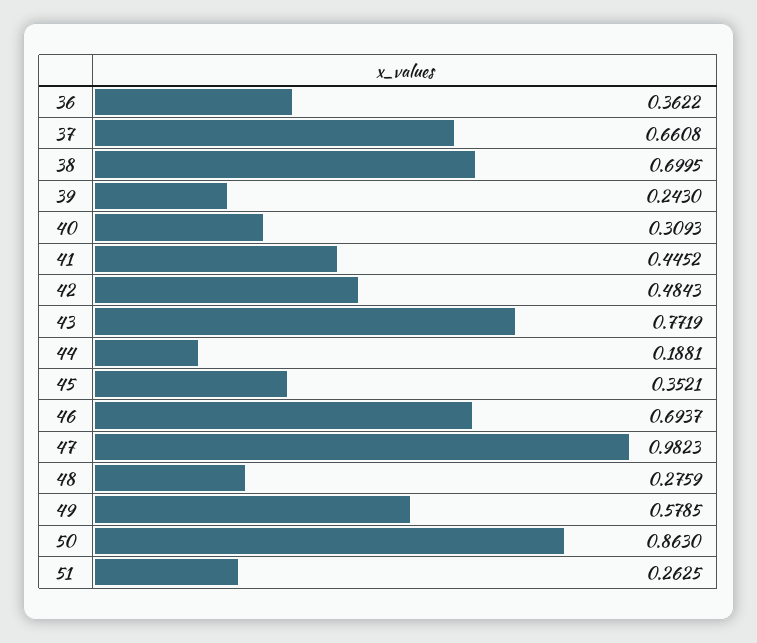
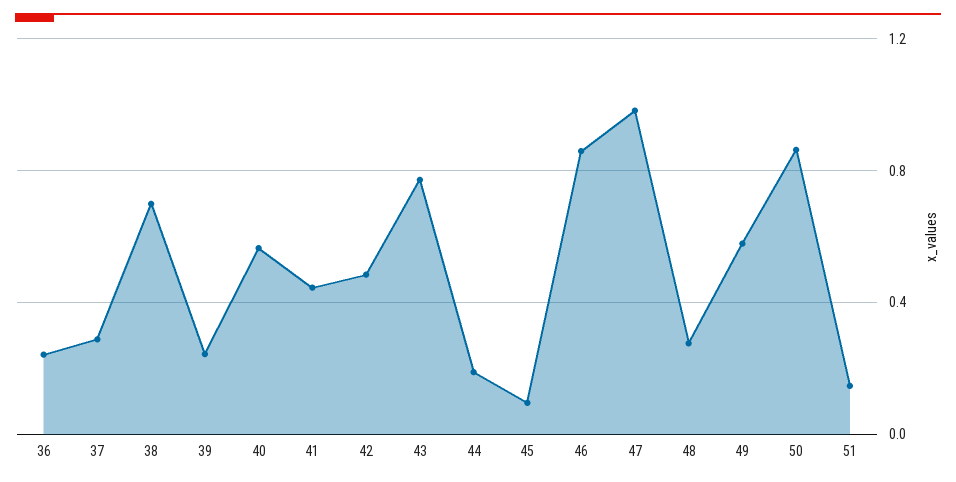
36: 0.3622 -> 0.25
37: 0.6608 -> 0.3
40: 0.3093 -> 0.55
45: 0.3521 -> 0.1
46: 0.6937 -> 0.85
51: 0.2625 -> 0.15

